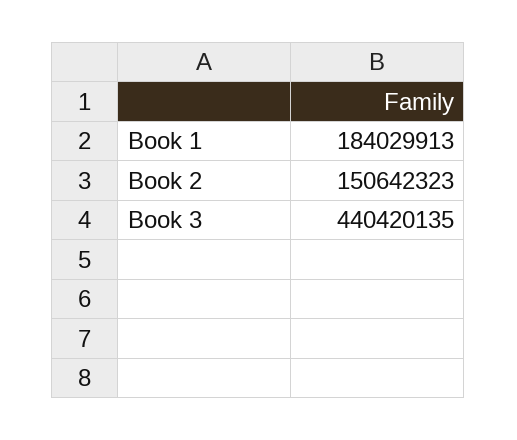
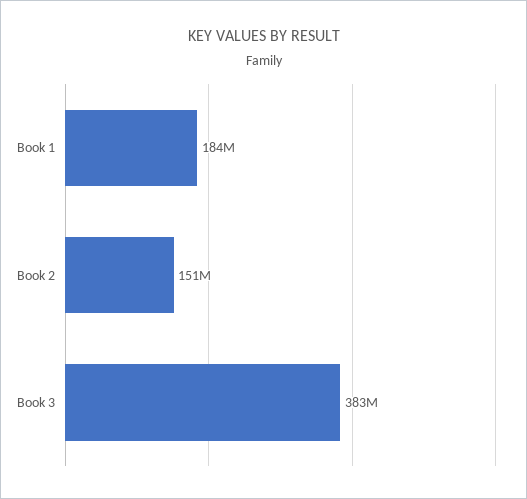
Book 3: 440420135 -> 383000000

